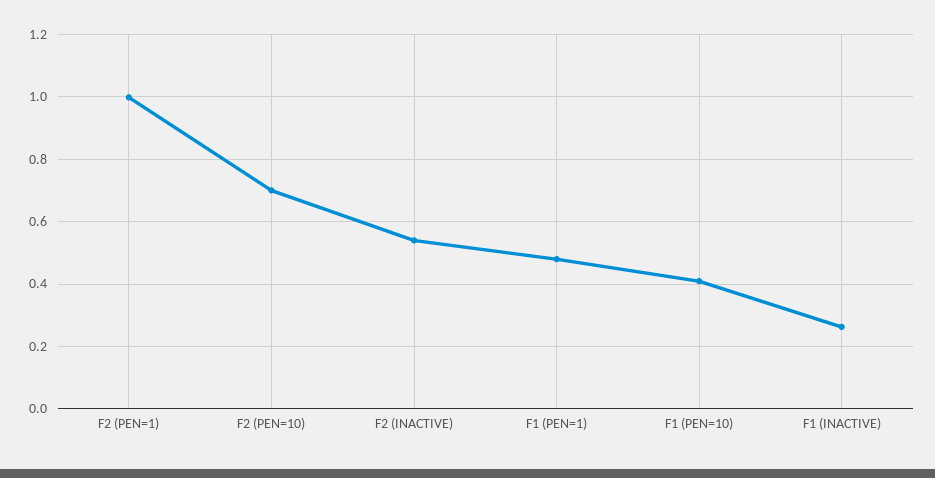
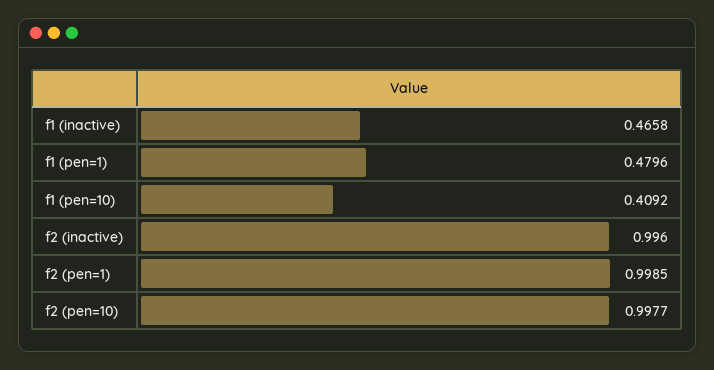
F2 (PEN=10): 0.7 -> 0.9977
F2 (INACTIVE): 0.54 -> 0.996
F1 (INACTIVE): 0.26 -> 0.4658

